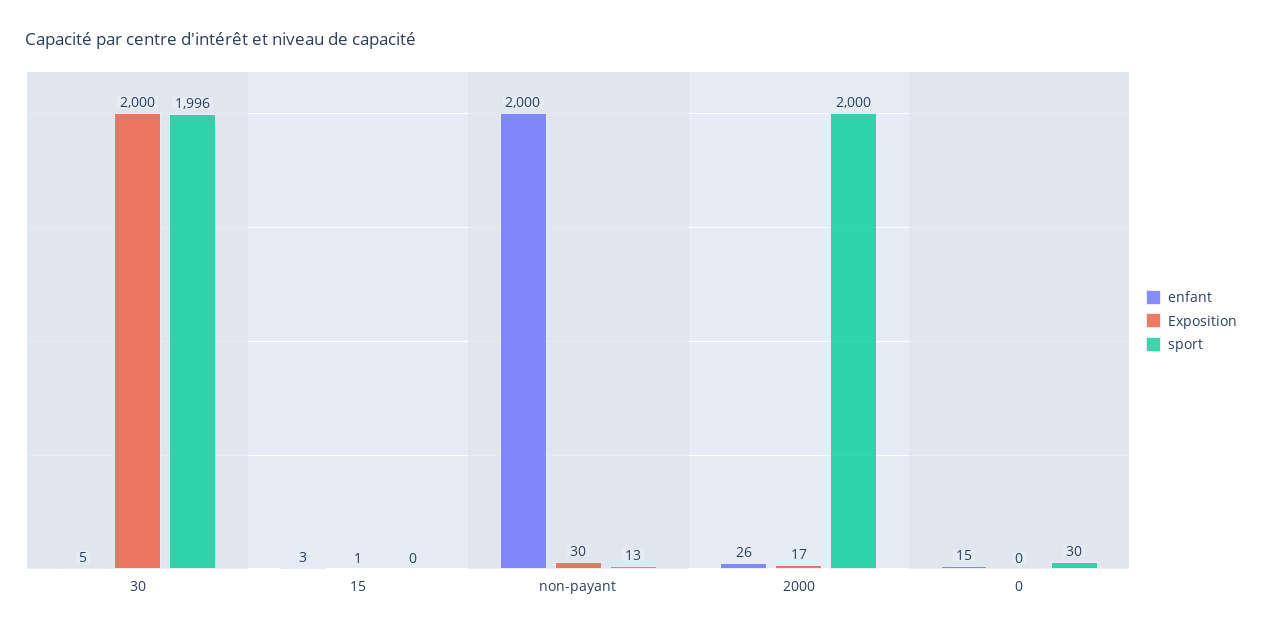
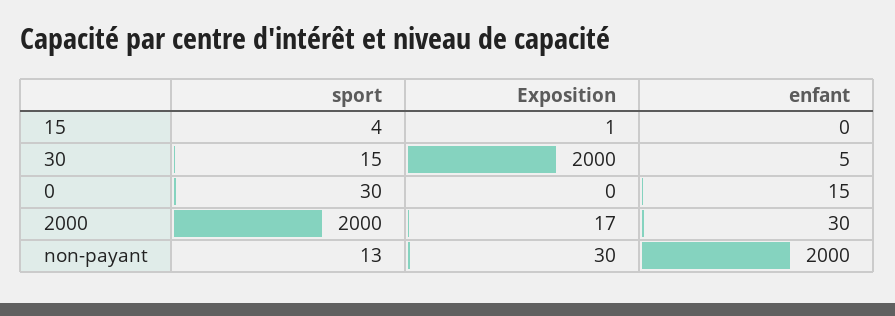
sport, 30: 1996 -> 15
enfant, 15: 3 -> 0
sport, 15: 0 -> 4
enfant, 2000: 26 -> 30

